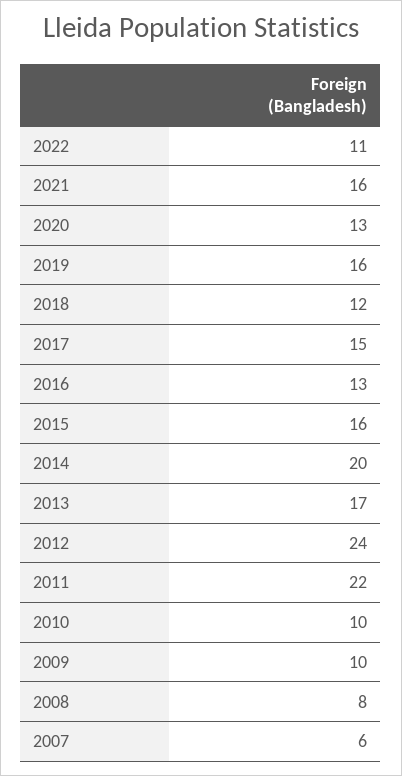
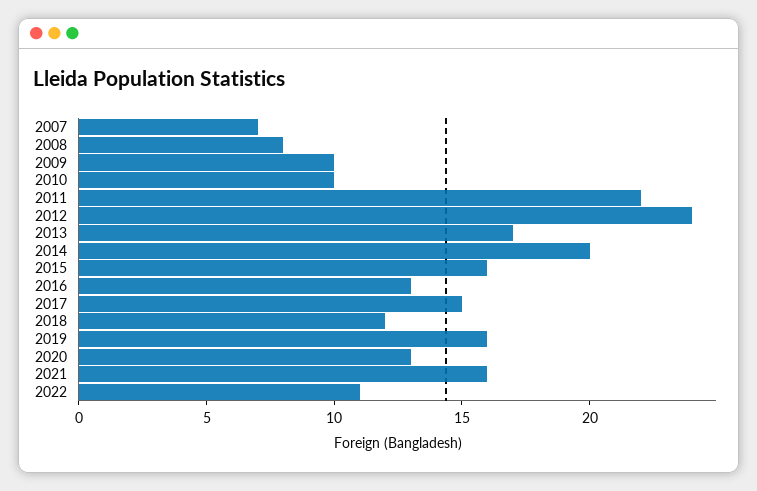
2007: 6 -> 7

